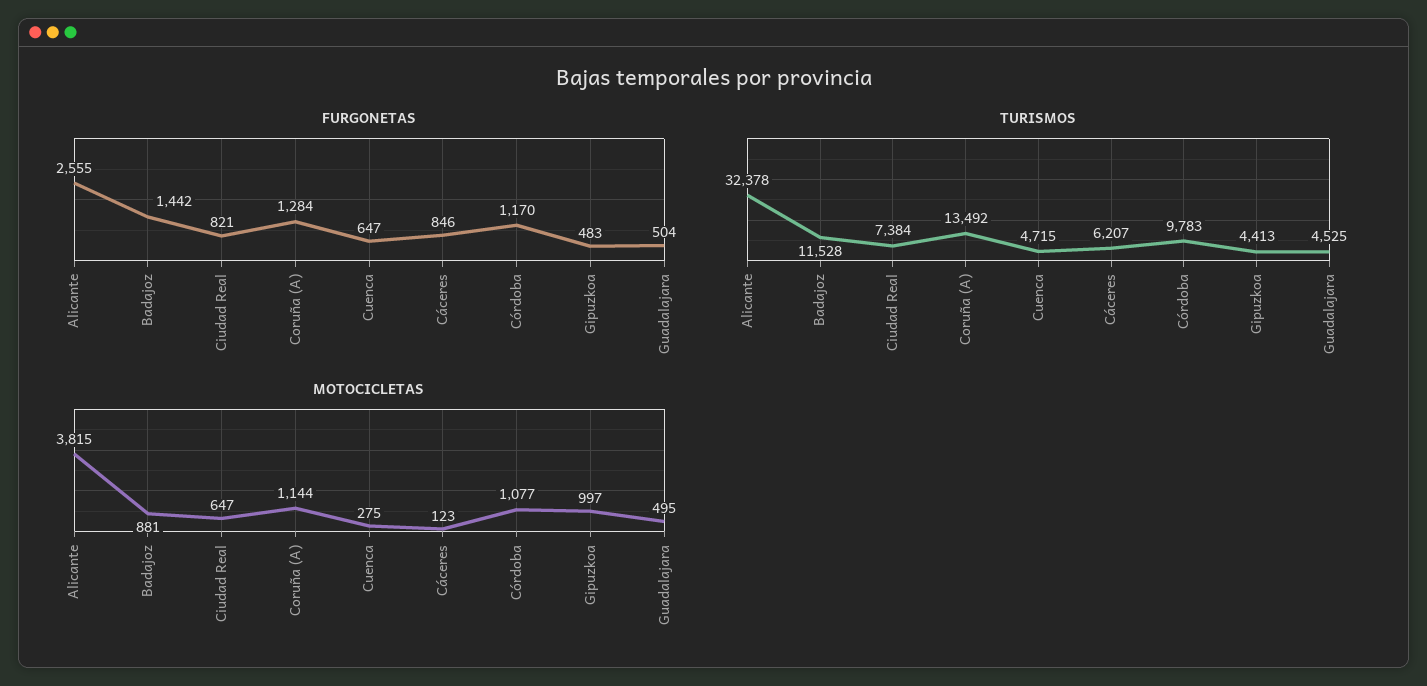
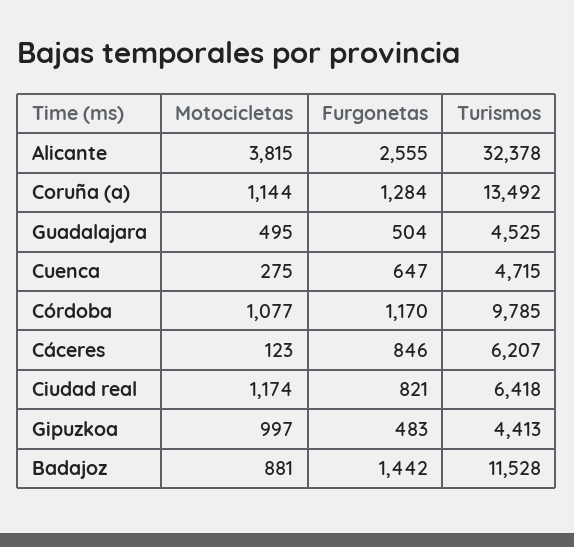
TURISMOS, Ciudad Real: 7384 -> 6418
TURISMOS, Córdoba: 9783 -> 9785
MOTOCICLETAS, Ciudad Real: 647 -> 1174

